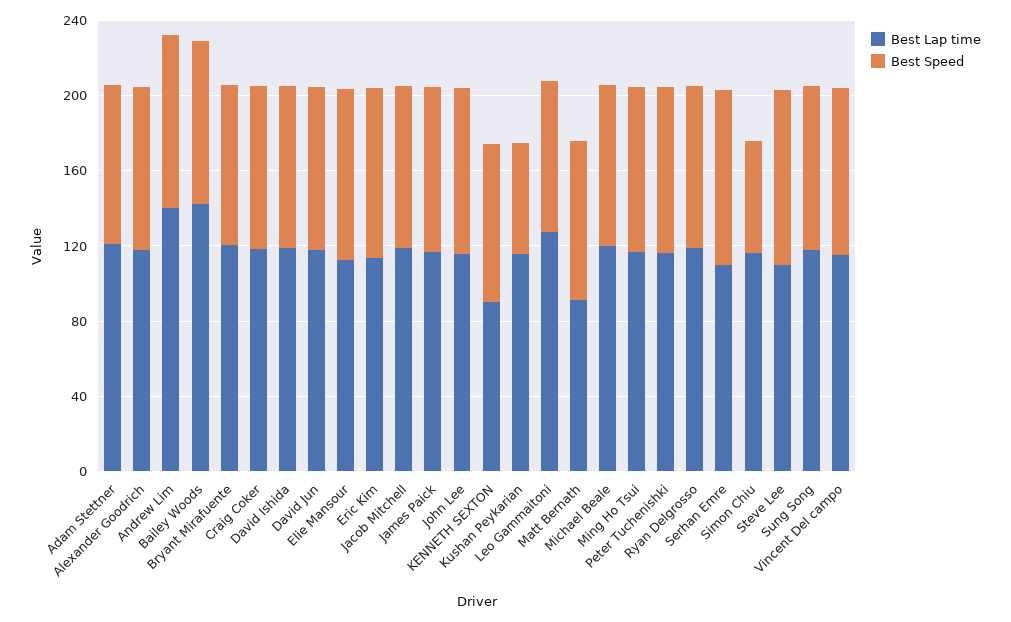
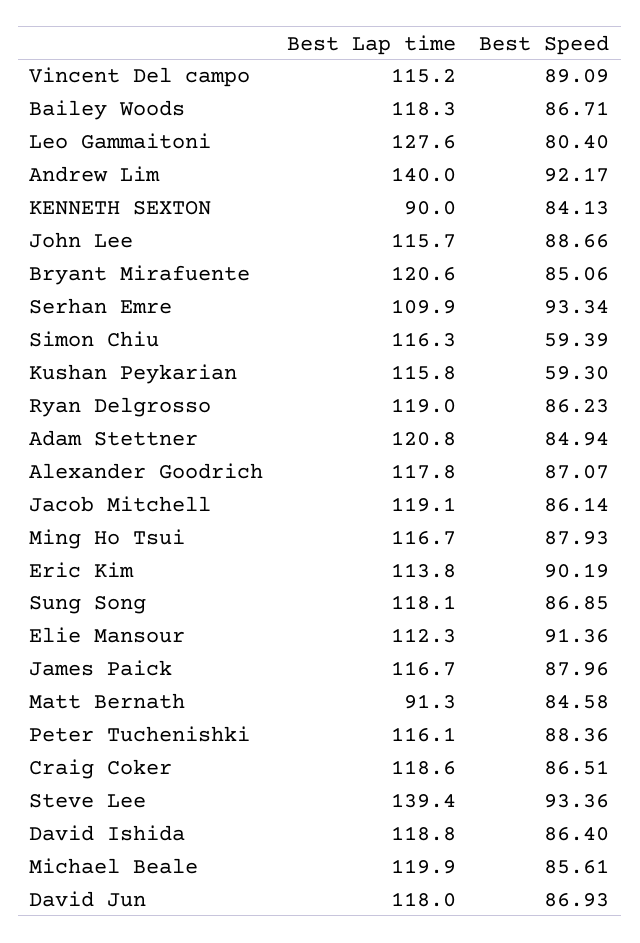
Best Lap time, Bailey Woods: 140 -> 118.3
Best Lap time, Steve Lee: 110 -> 139.4

